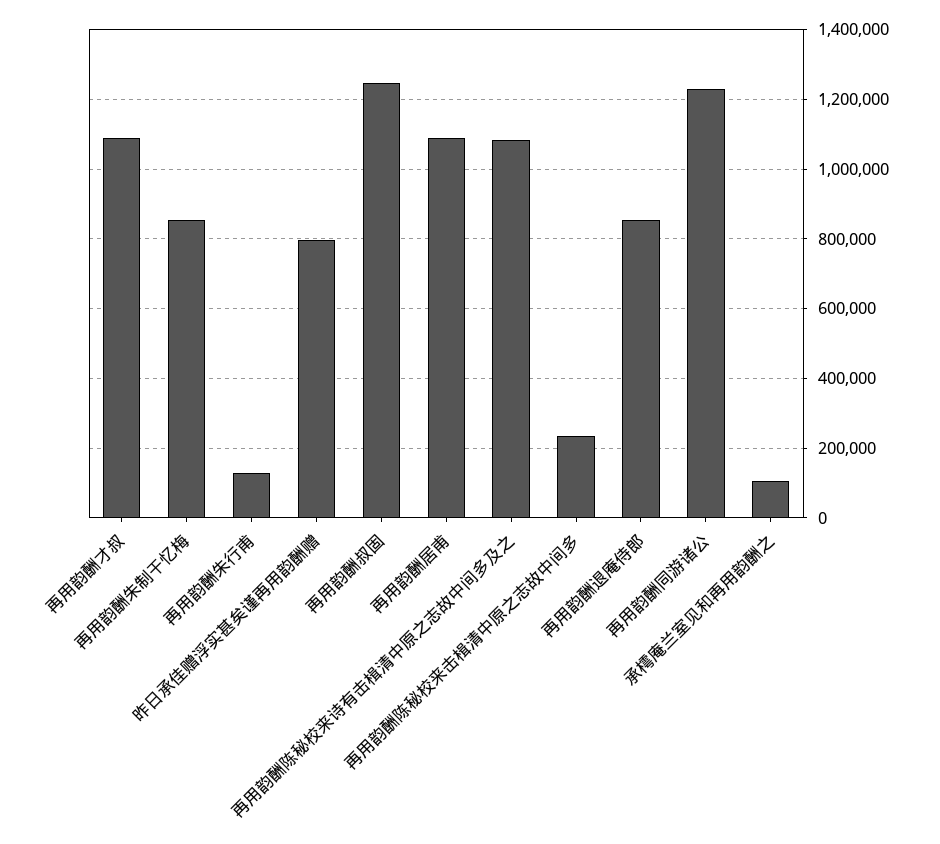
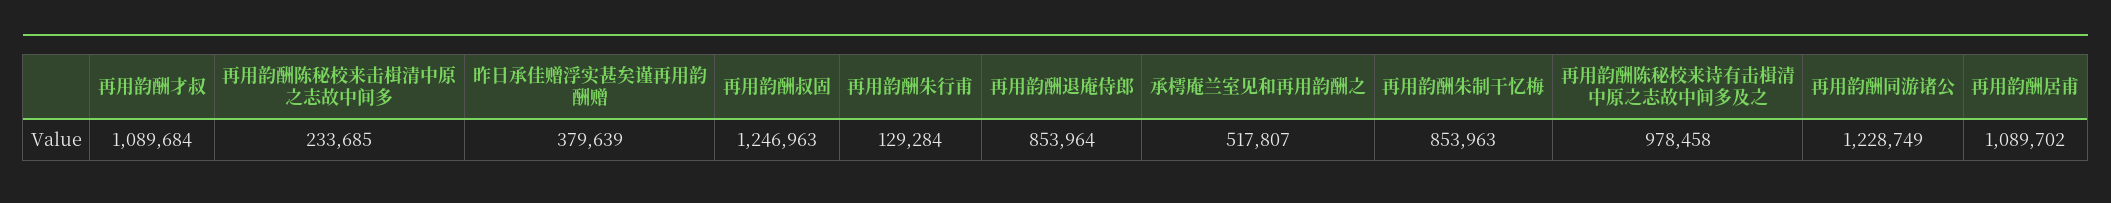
昨日承佳赠浮实甚矣谨再用韵酬赠: 800000 -> 379639
再用韵酬陈秘校来诗有击楫清中原之志故中间多及之: 1080000 -> 978458
承樗庵兰室见和再用韵酬之: 100000 -> 517807

